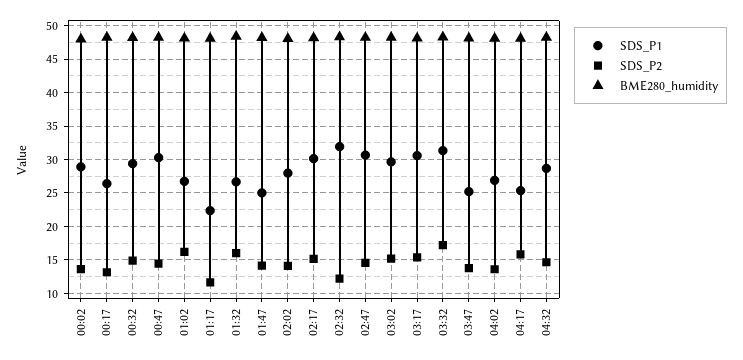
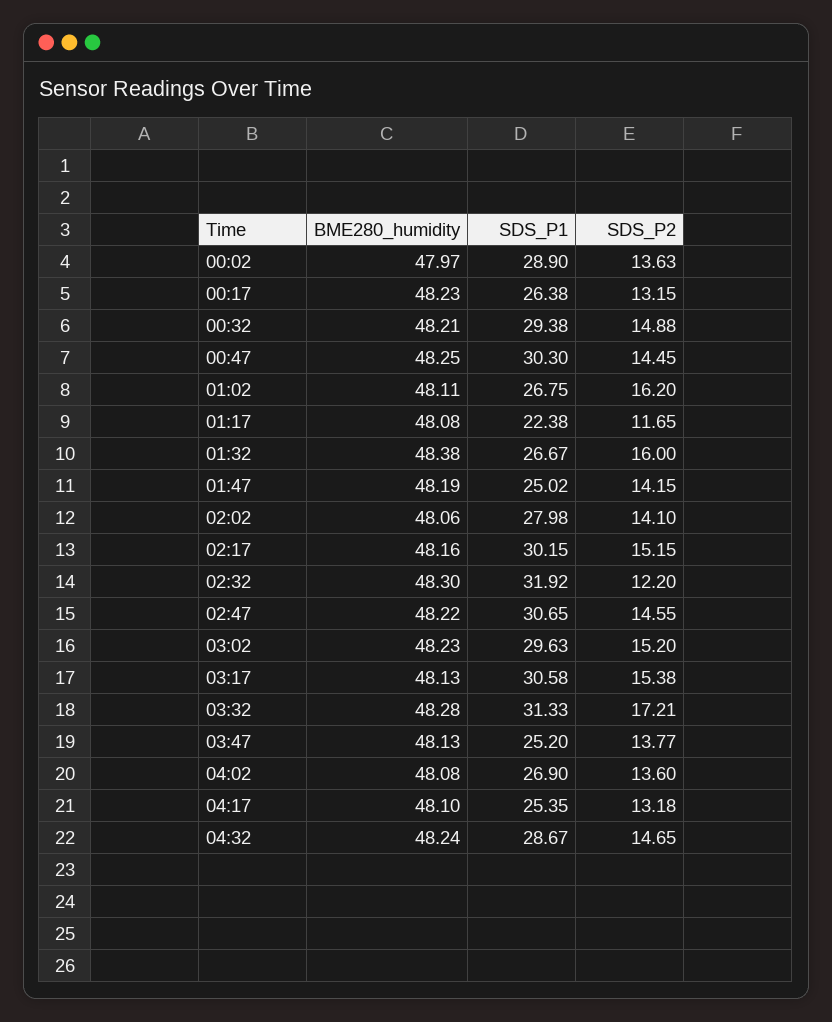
SDS_P2, 04:17: 16 -> 13.18

